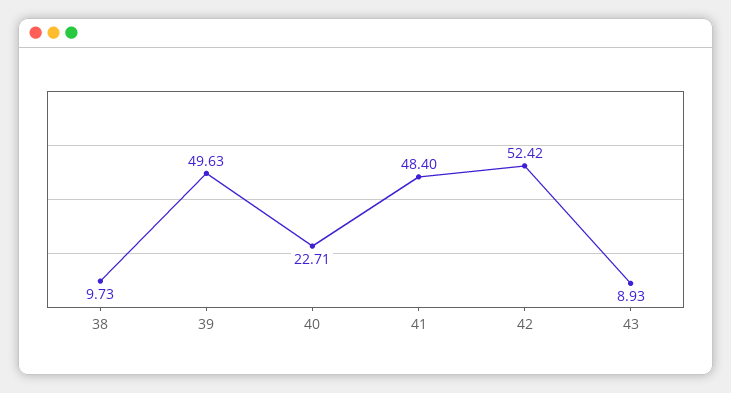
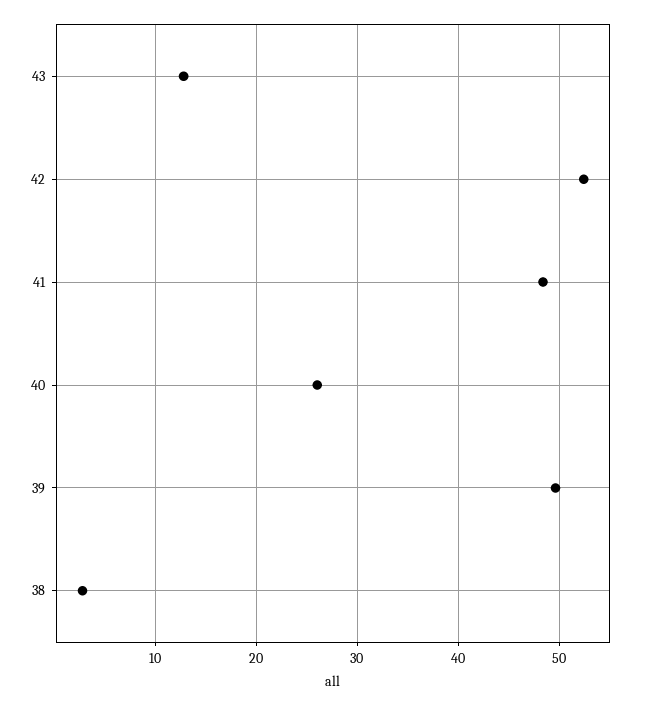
38: 9.73 -> 3
40: 22.71 -> 26
43: 8.93 -> 13

